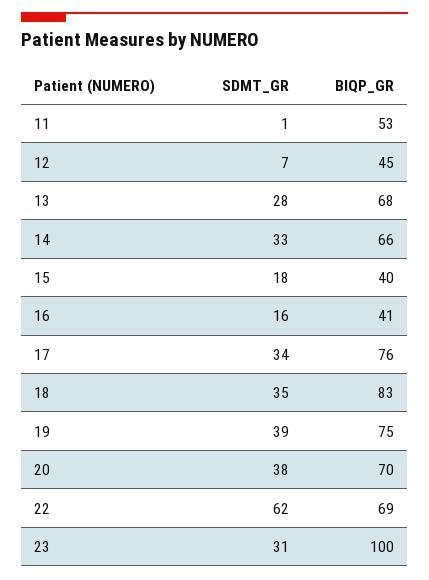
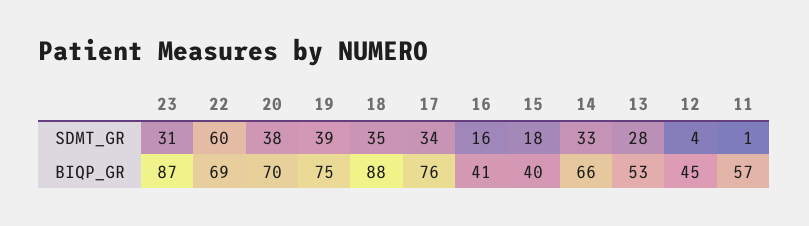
BIQP_GR, 11: 53 -> 57
SDMT_GR, 12: 7 -> 4
BIQP_GR, 13: 68 -> 53
BIQP_GR, 18: 83 -> 88
SDMT_GR, 22: 62 -> 60
BIQP_GR, 23: 100 -> 87

